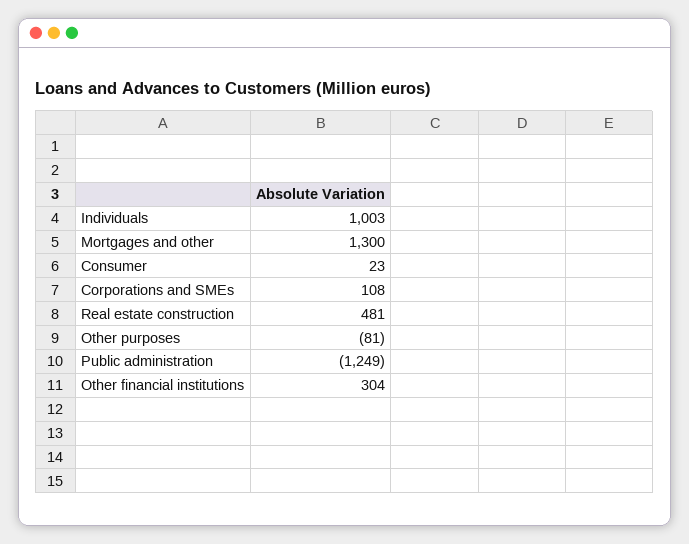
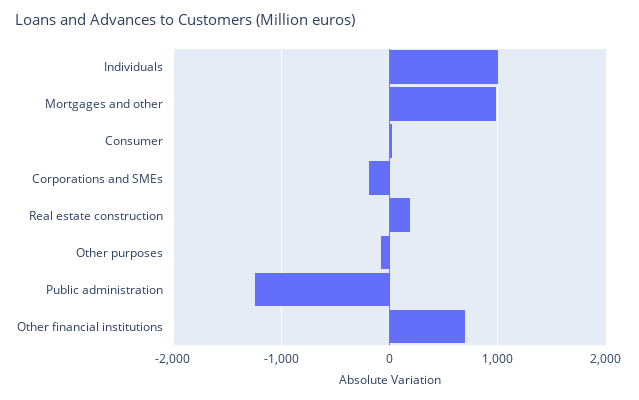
Mortgages and other: 1300 -> 1000
Corporations and SMEs: 108 -> -200
Real estate construction: 481 -> 200
Other financial institutions: 304 -> 700

